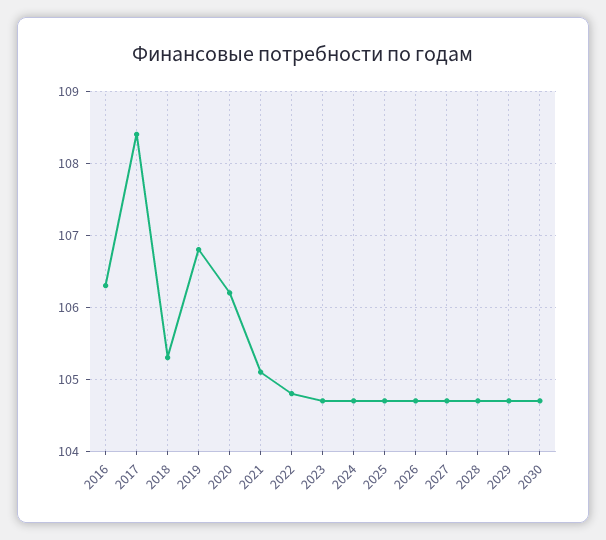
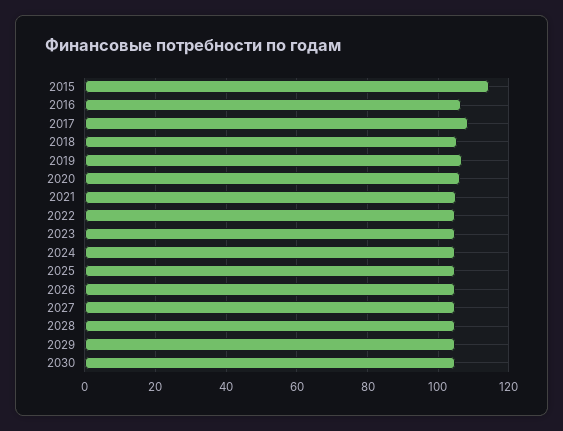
2015: none -> 114

